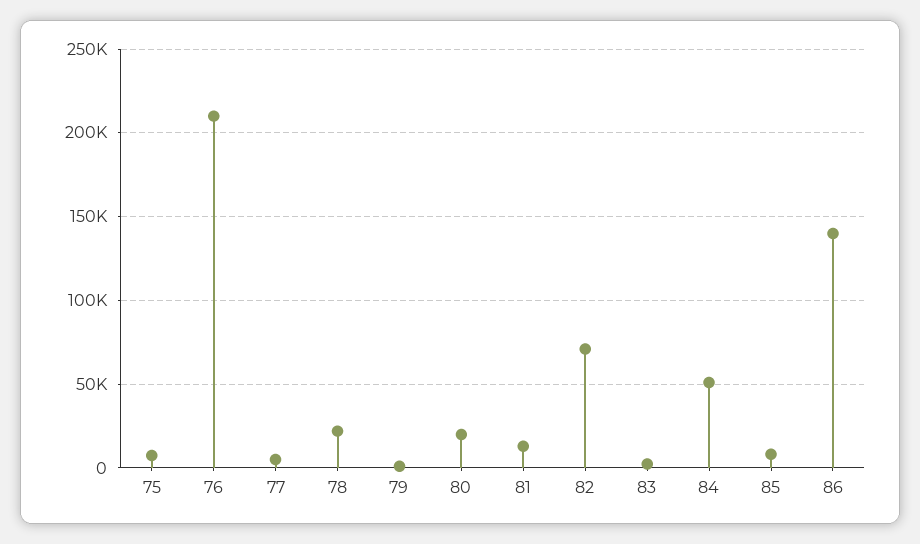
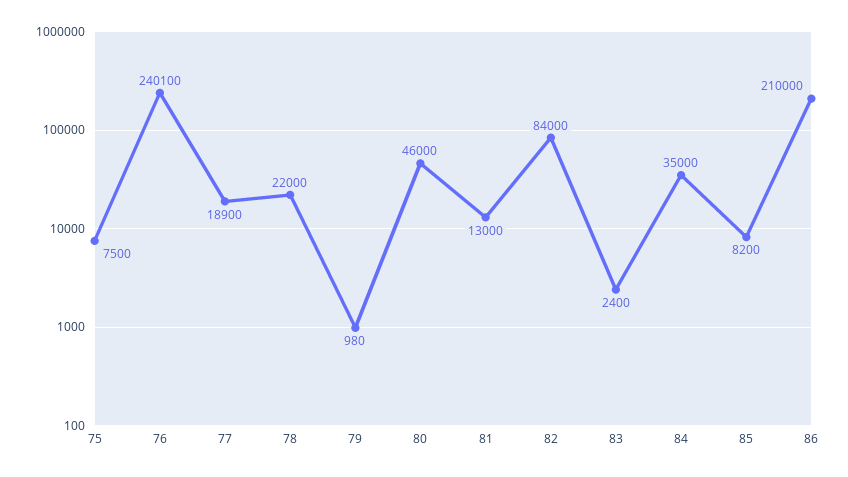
76: 210000 -> 240100
77: 5000 -> 18900
80: 20000 -> 46000
82: 70000 -> 84000
84: 50000 -> 35000
86: 140000 -> 210000

